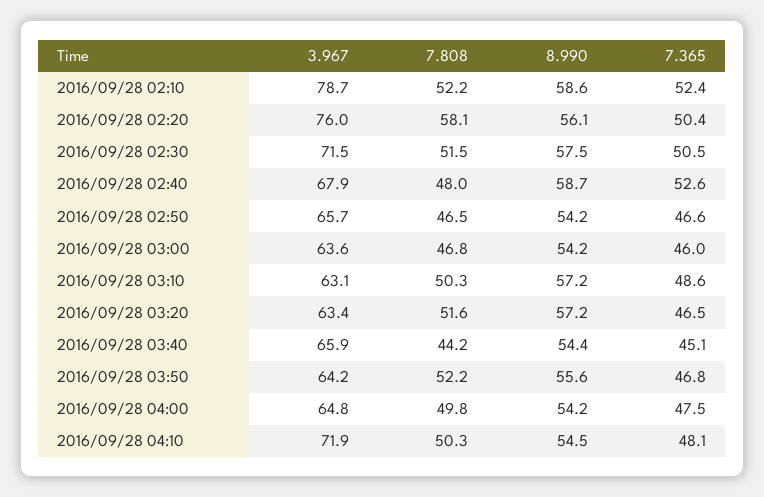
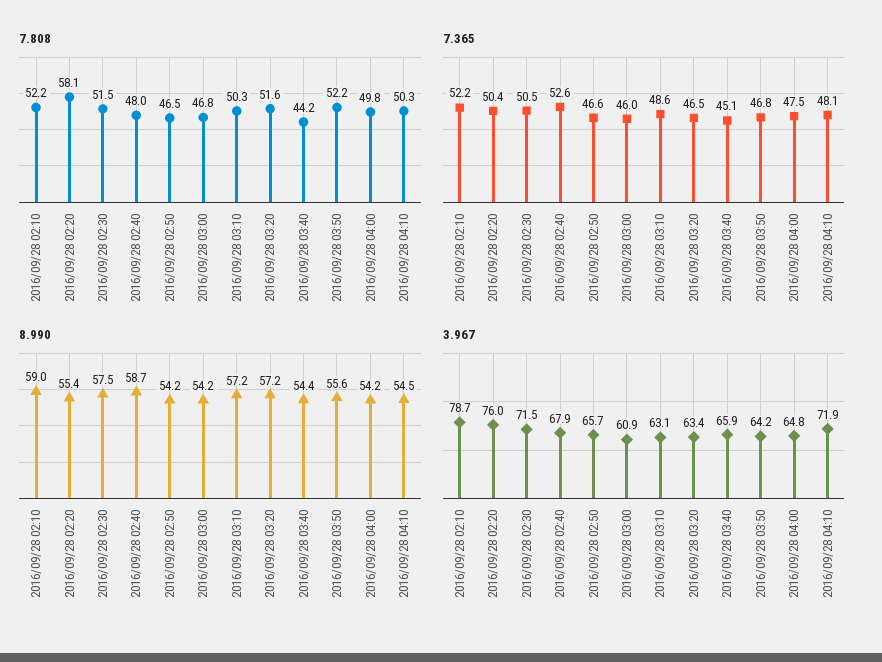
8.990, 2016/09/28 02:10: 58.6 -> 59
7.365, 2016/09/28 02:10: 52.4 -> 52.2
8.990, 2016/09/28 02:20: 56.1 -> 55.4
3.967, 2016/09/28 03:00: 63.6 -> 60.9

